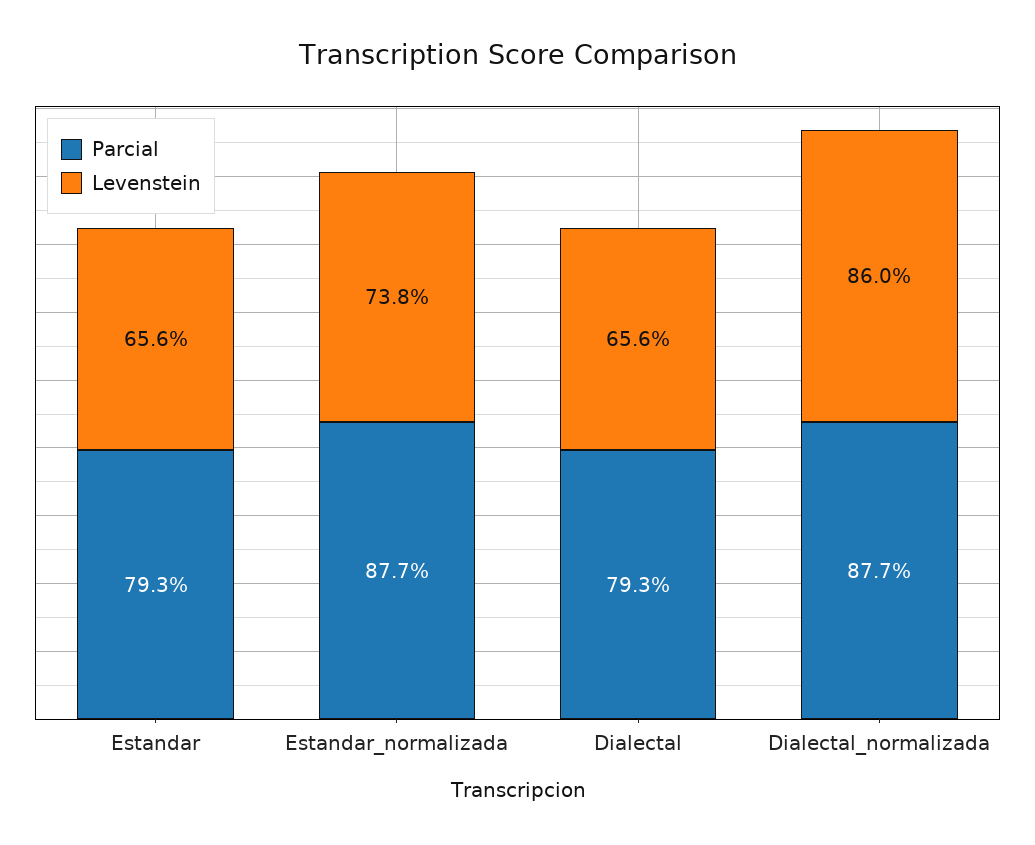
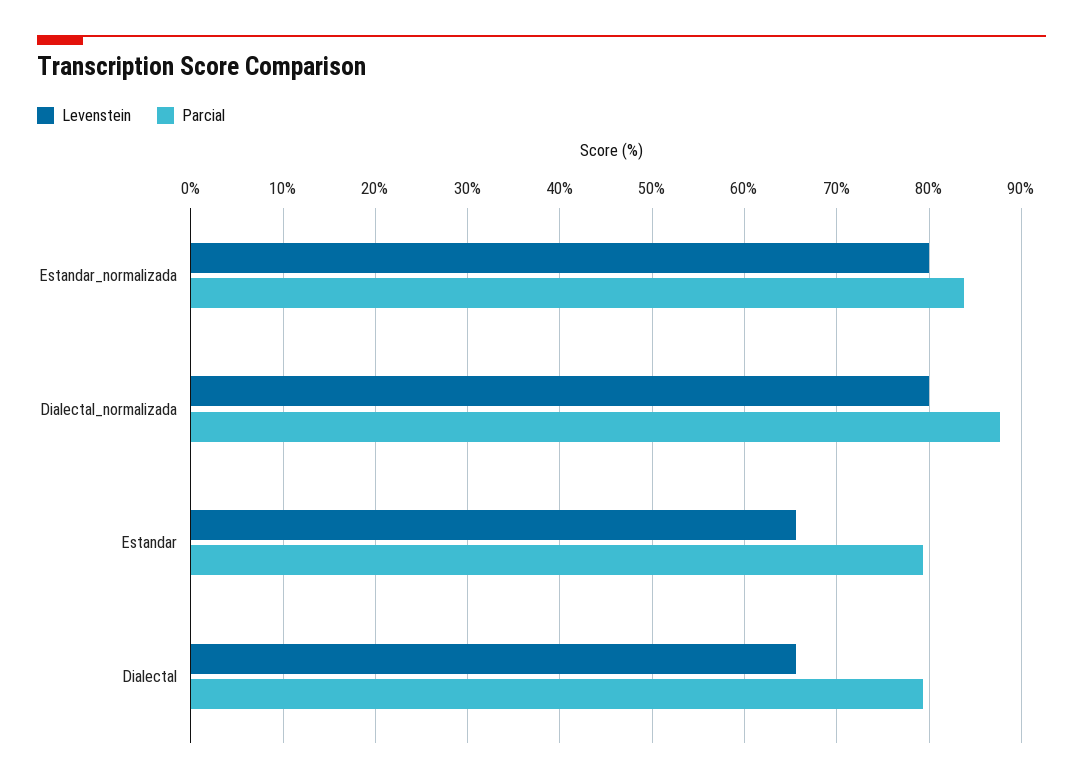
Parcial, Estandar_normalizada: 87.7 -> 84
Levenstein, Estandar_normalizada: 73.8 -> 80
Levenstein, Dialectal_normalizada: 86 -> 80

